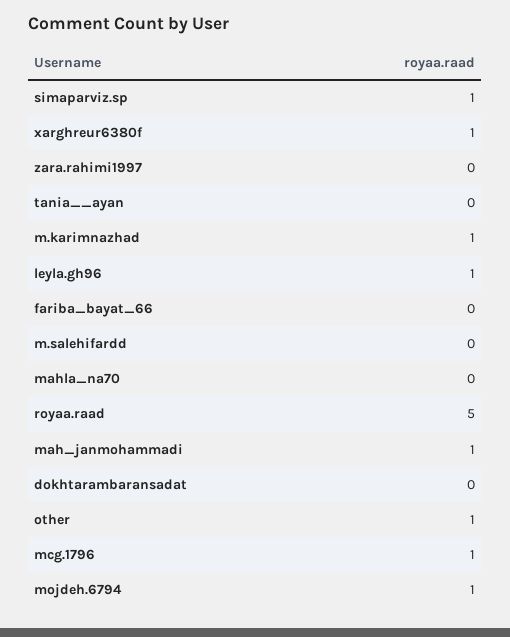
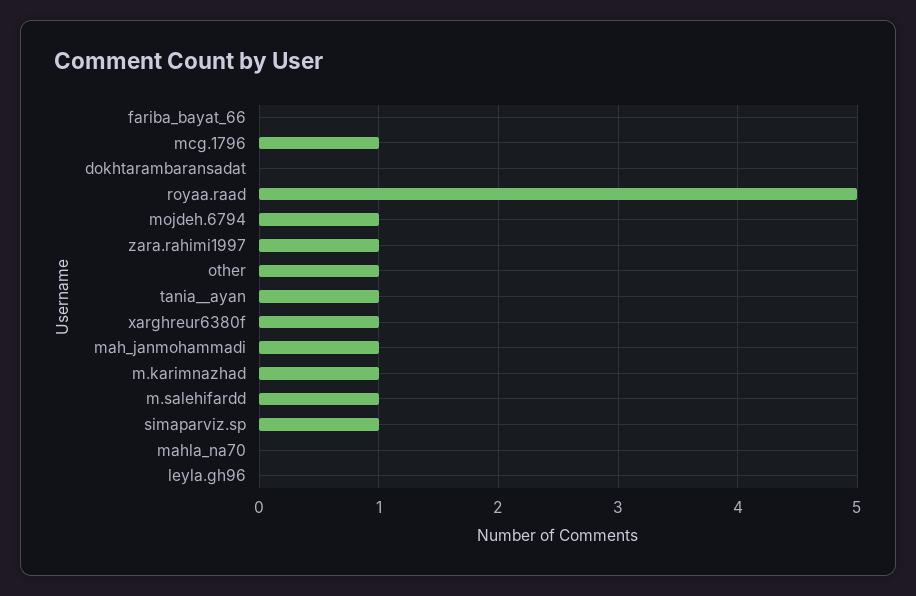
zara.rahimi1997: 0 -> 1
tania__ayan: 0 -> 1
leyla.gh96: 1 -> 0
m.salehifardd: 0 -> 1

